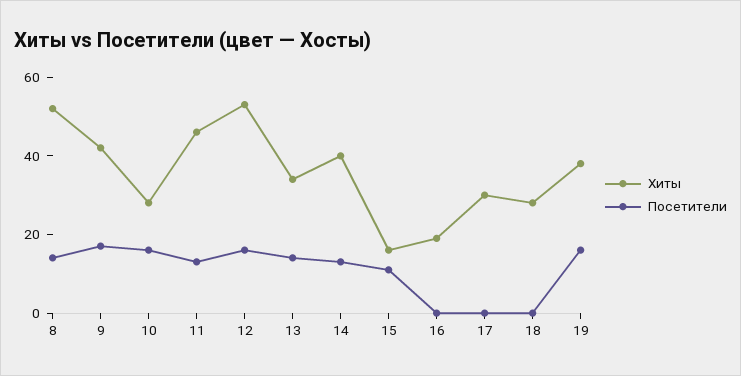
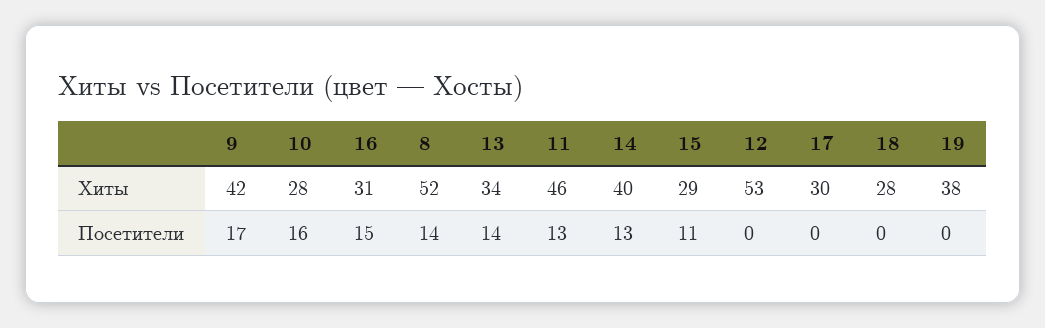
Посетители, 12: 15 -> 0
Хиты, 15: 15 -> 29
Хиты, 16: 20 -> 31
Посетители, 16: 0 -> 15
Посетители, 19: 15 -> 0

